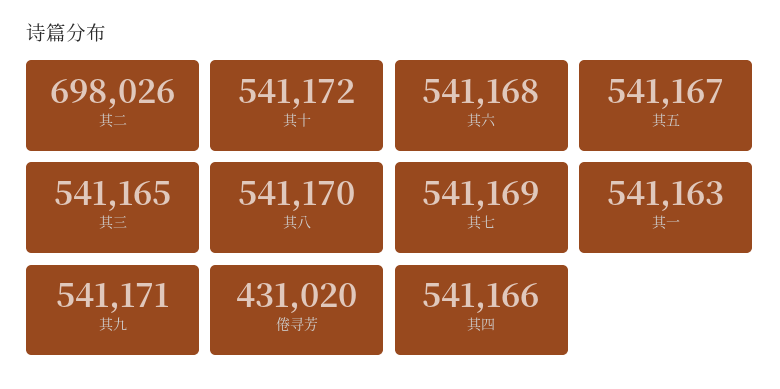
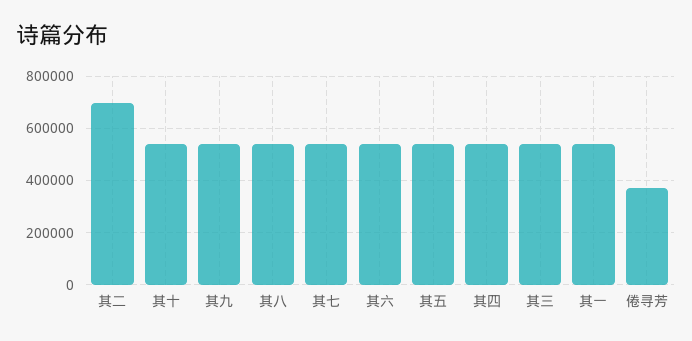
倦寻芳: 431020 -> 375000

